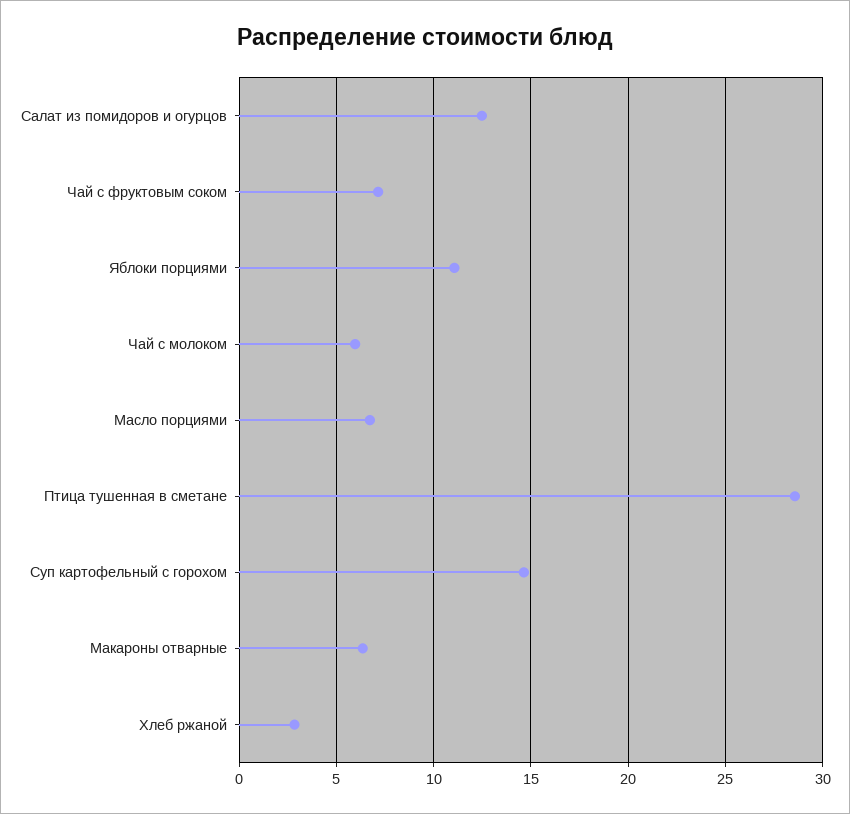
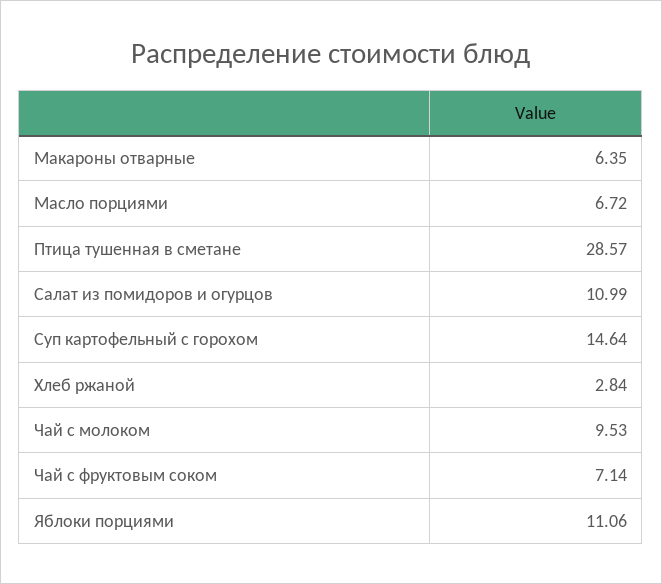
Салат из помидоров и огурцов: 12.5 -> 10.99
Чай с молоком: 6 -> 9.53

